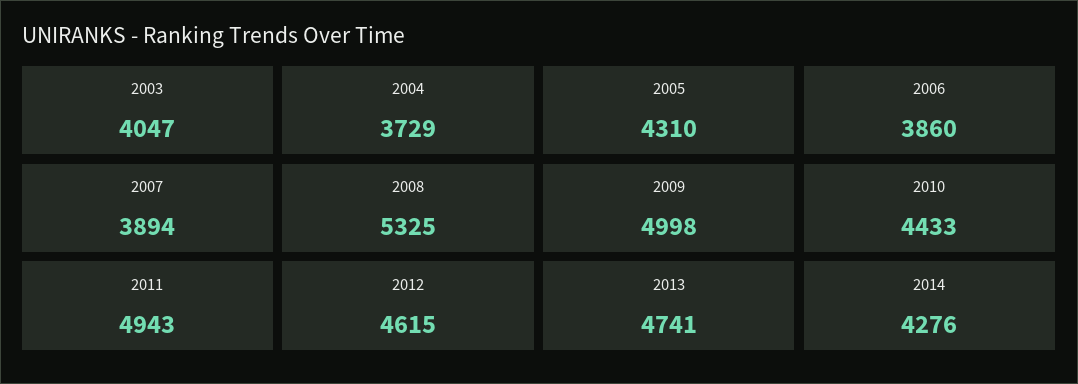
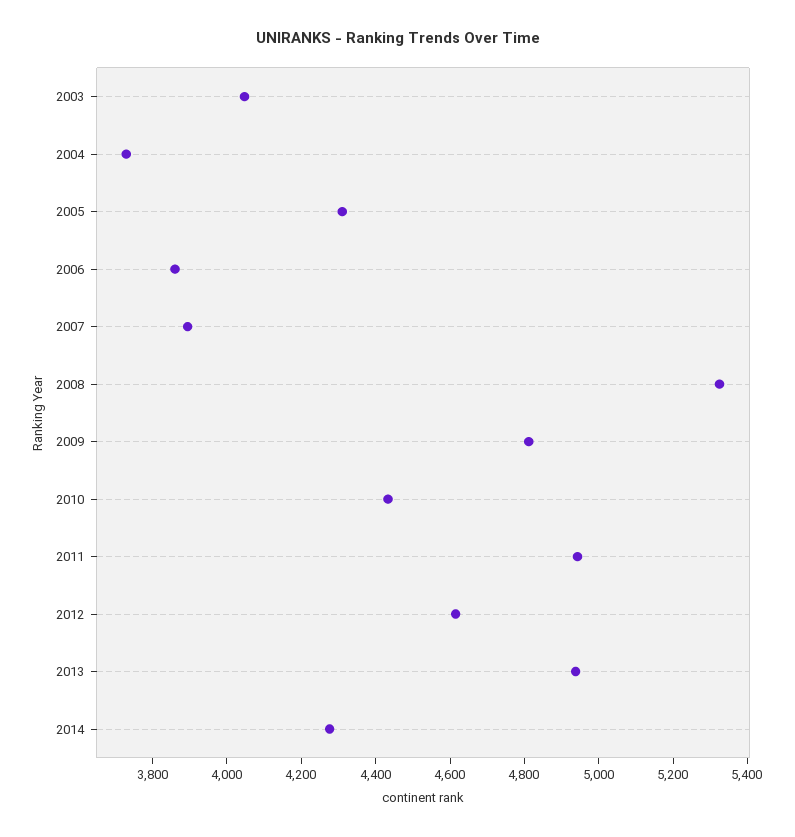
2009: 4998 -> 4800
2013: 4741 -> 4950

